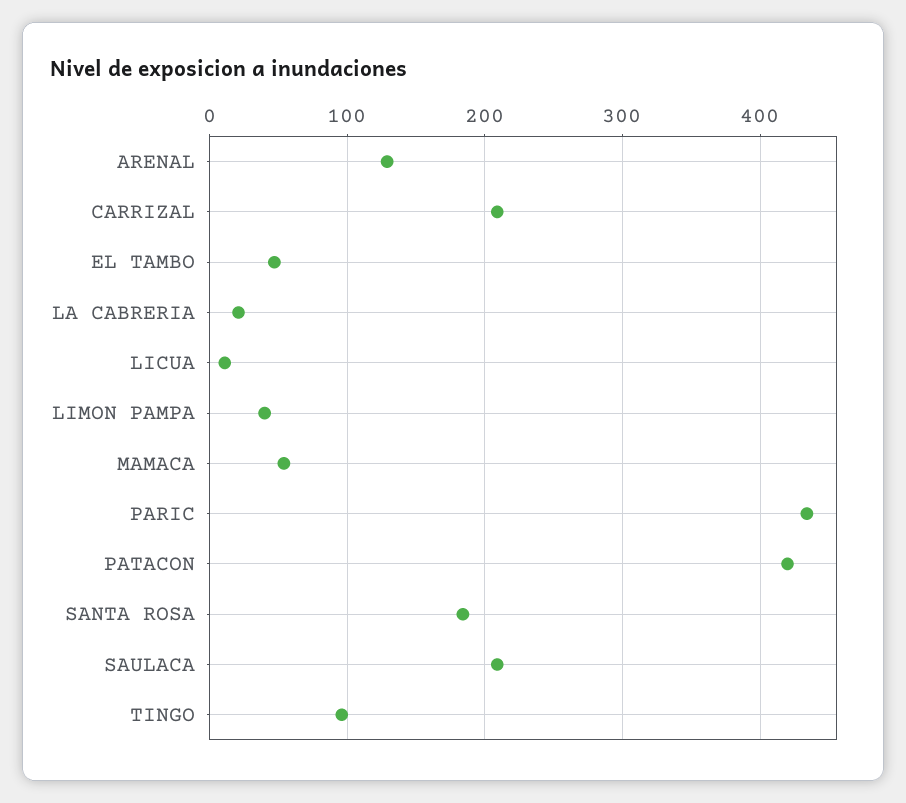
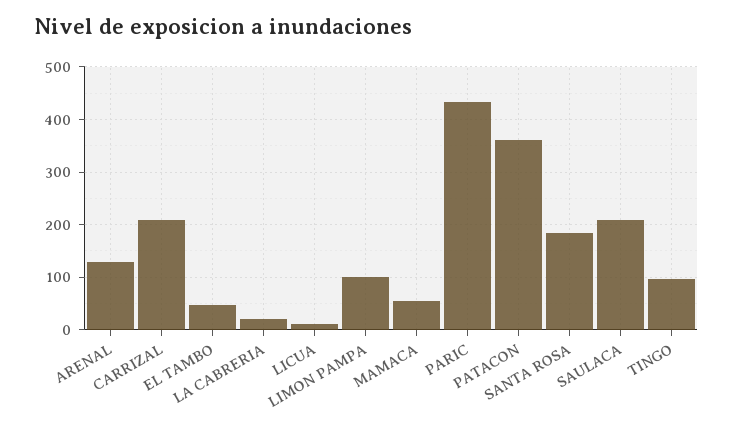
LIMON PAMPA: 40 -> 100
PATACON: 420 -> 360

